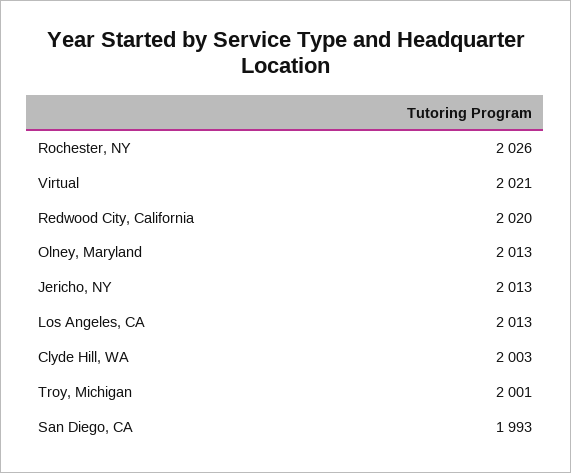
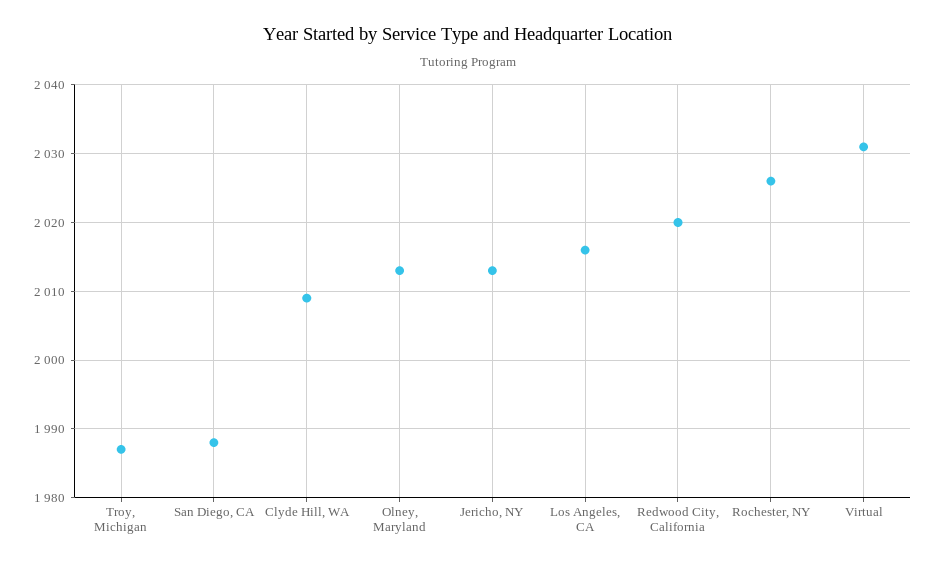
Virtual: 2021 -> 2031
Los Angeles, CA: 2013 -> 2016
Clyde Hill, WA: 2003 -> 2009
Troy, Michigan: 2001 -> 1987
San Diego, CA: 1993 -> 1988

